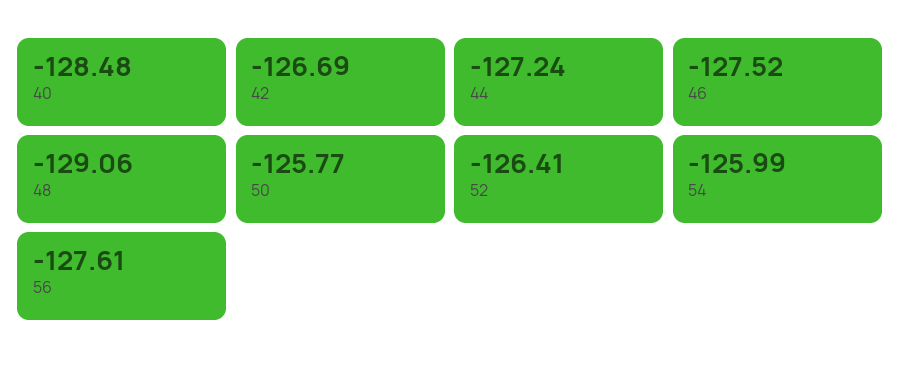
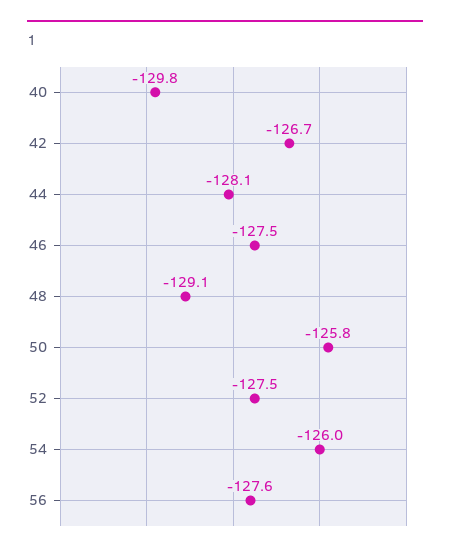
40: -128.48 -> -129.8
44: -127.24 -> -128.1
52: -126.41 -> -127.5

